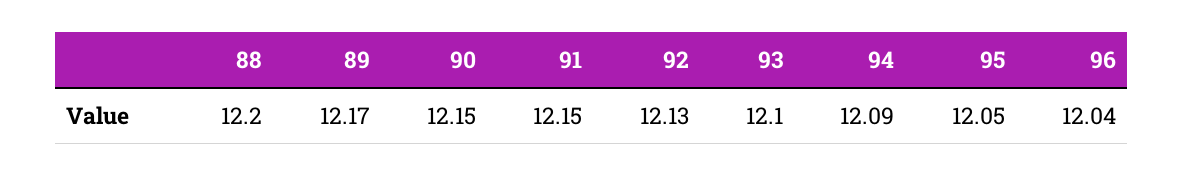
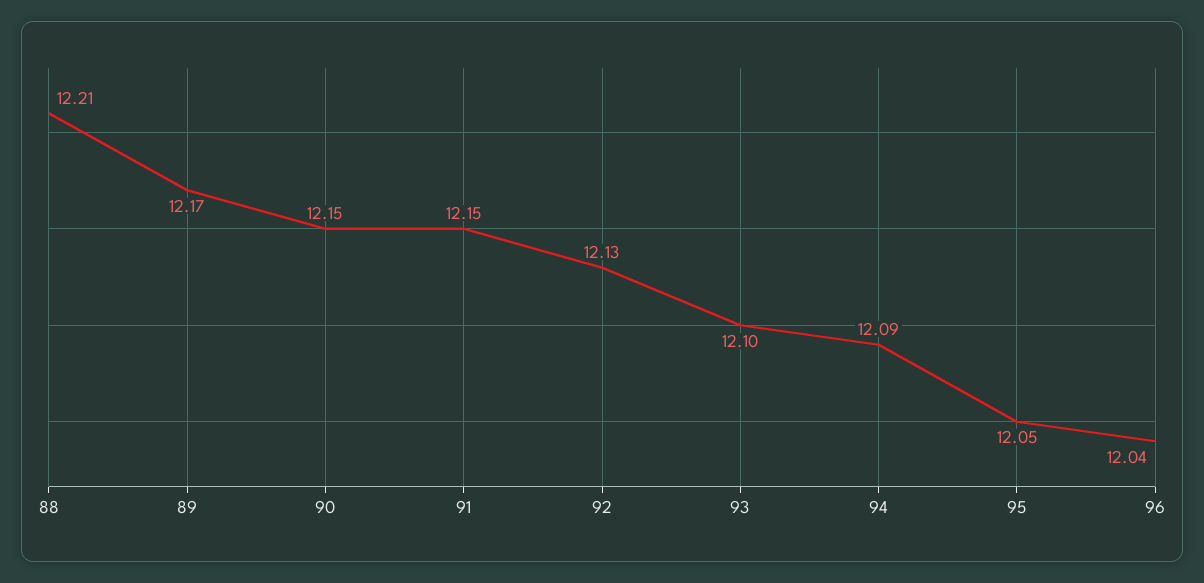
88: 12.2 -> 12.21

